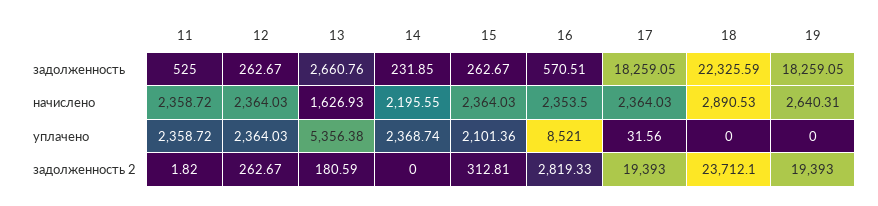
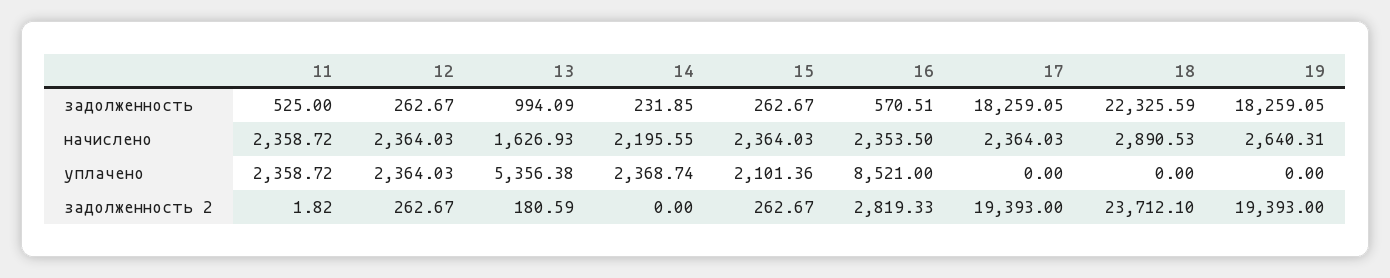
13, задолженность: 2660.76 -> 994.09
17, уплачено: 31.56 -> 0
15, задолженность 2: 312.81 -> 262.67

